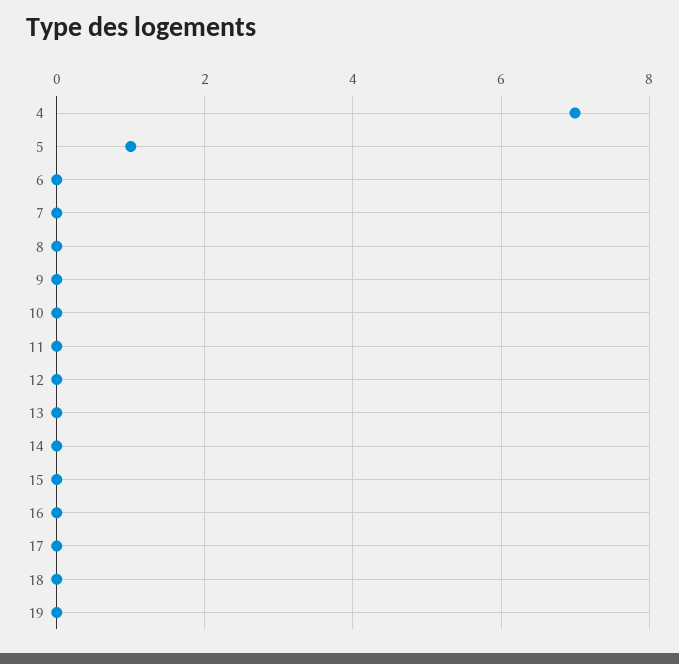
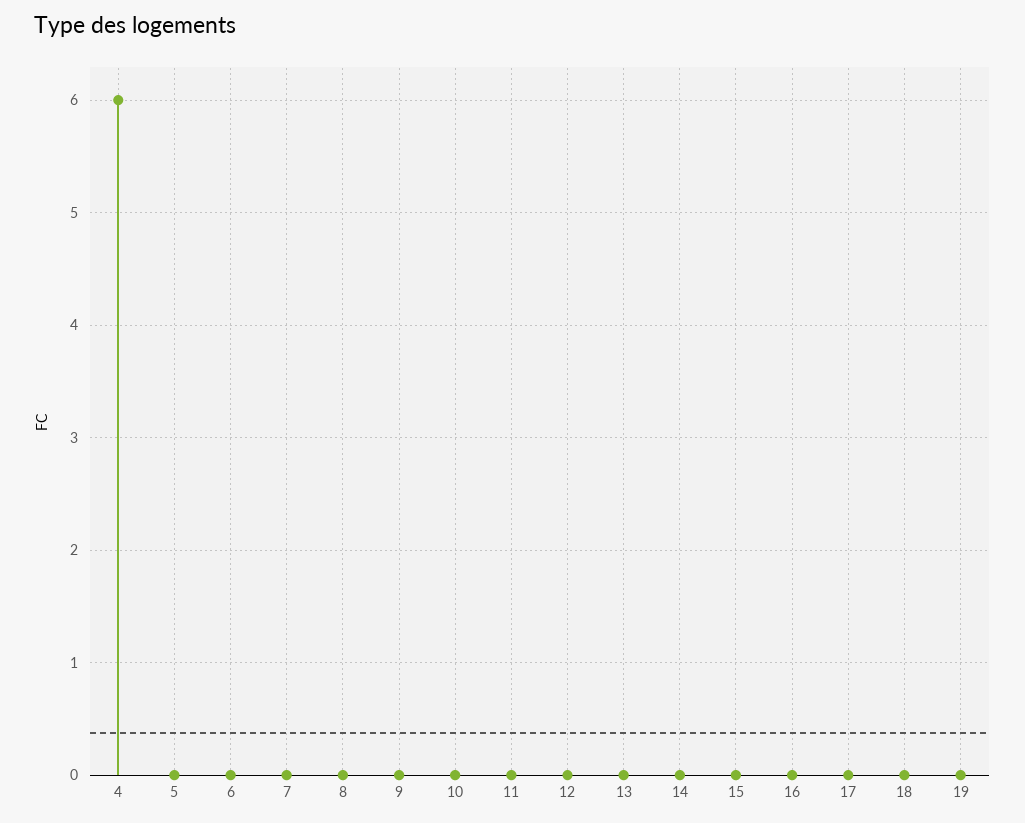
4: 7 -> 6
5: 1 -> 0

